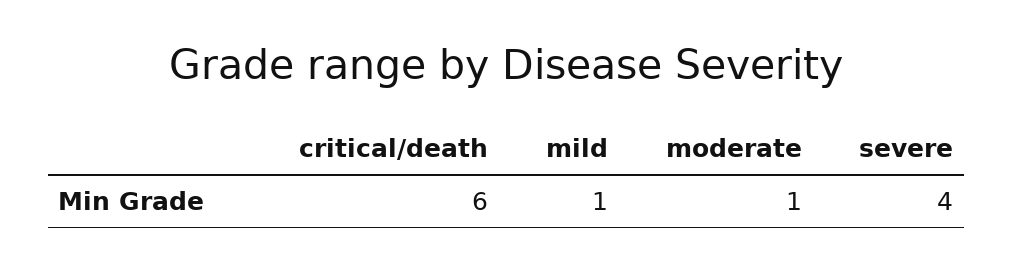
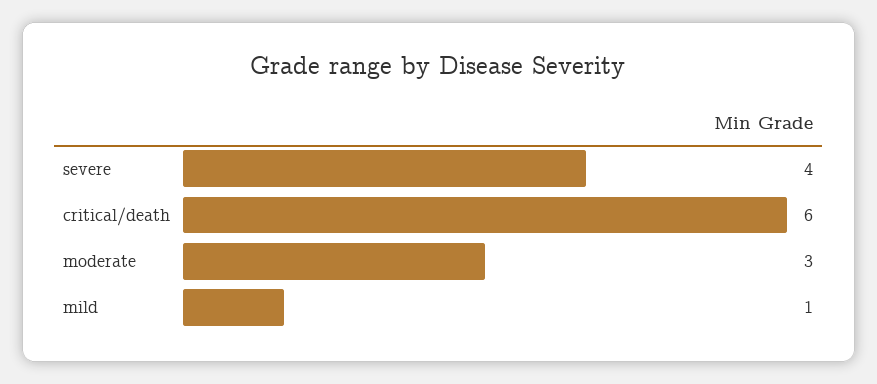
moderate: 1 -> 3

